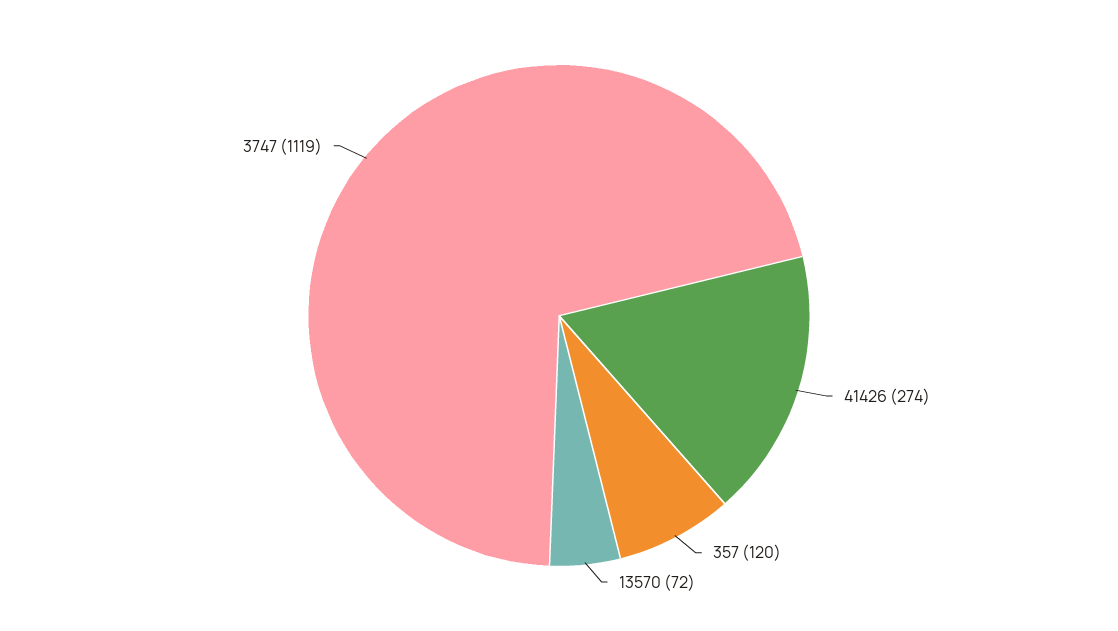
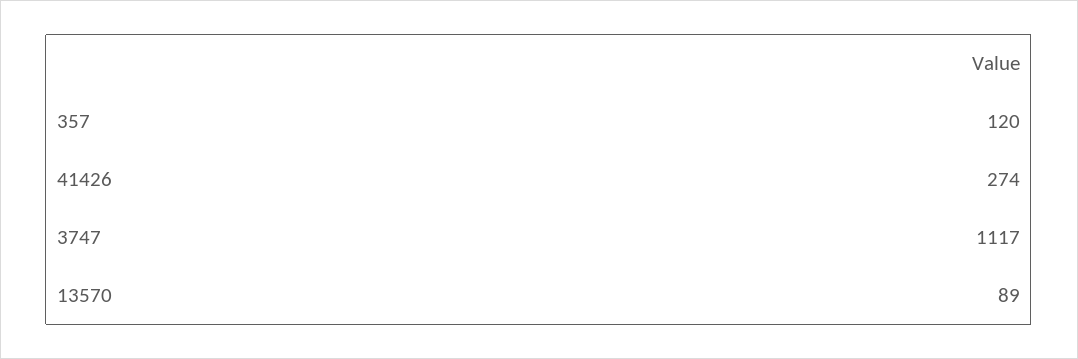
13570: 72 -> 89
3747: 1119 -> 1117

